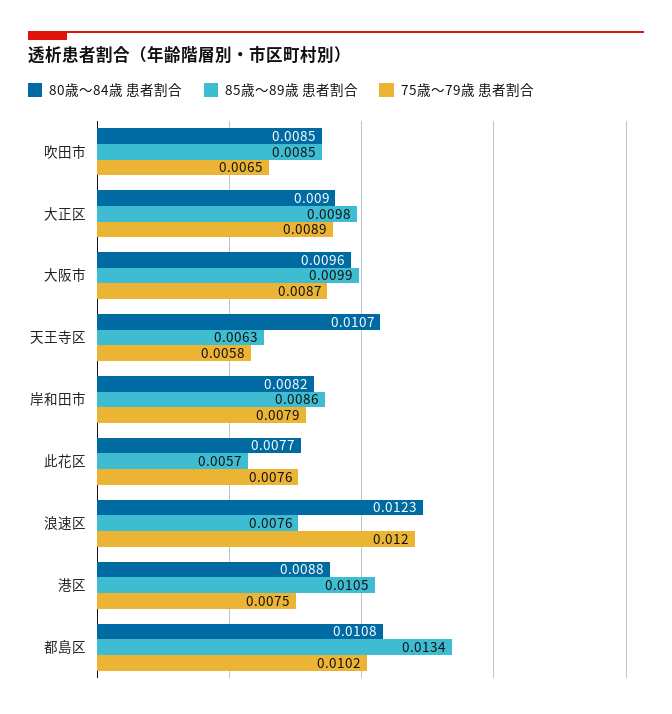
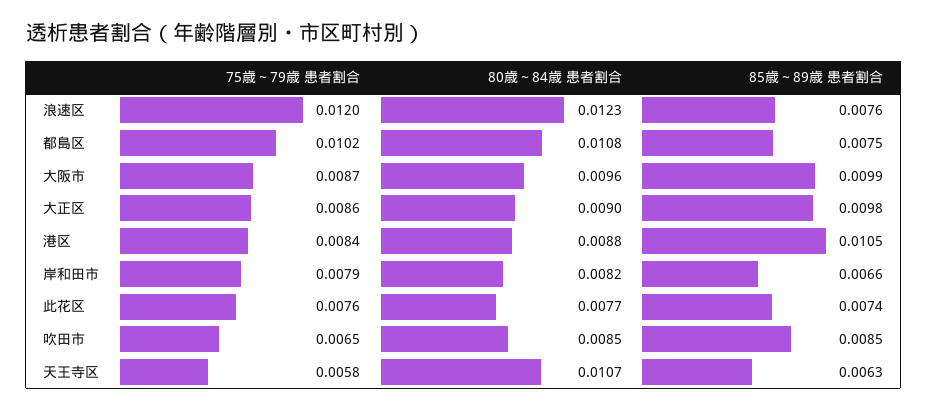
75歳～79歳 患者割合, 大正区: 0.0089 -> 0.0086
85歳～89歳 患者割合, 岸和田市: 0.0086 -> 0.0066
85歳～89歳 患者割合, 此花区: 0.0057 -> 0.0074
75歳～79歳 患者割合, 港区: 0.0075 -> 0.0084
85歳～89歳 患者割合, 都島区: 0.0134 -> 0.0075

